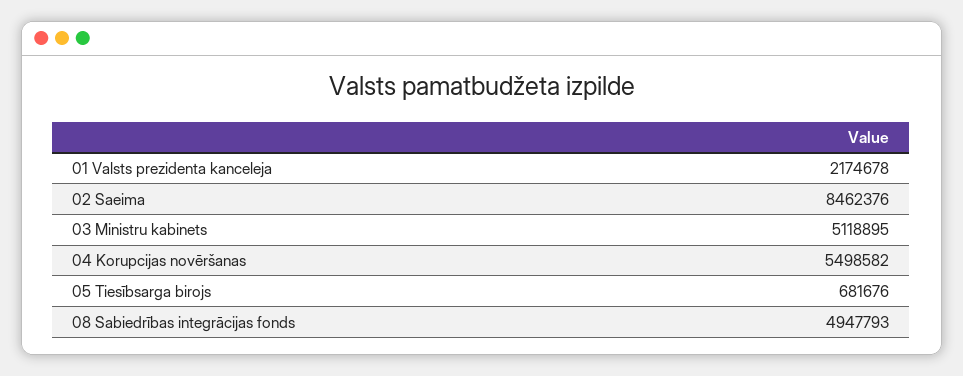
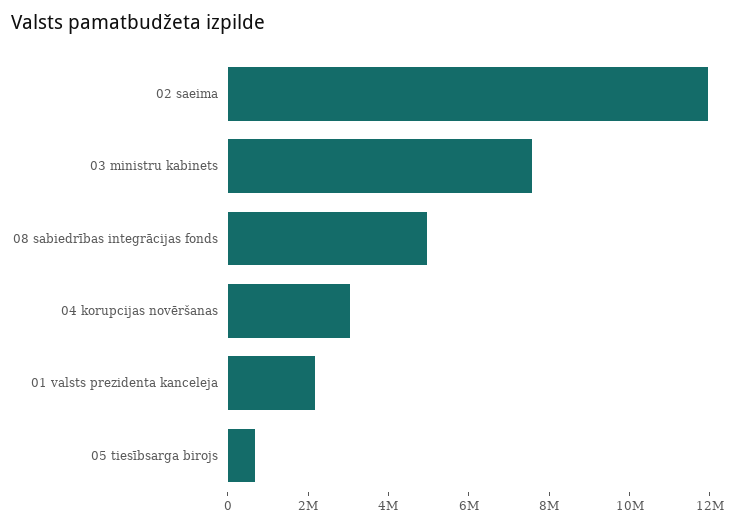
02 Saeima: 8462376 -> 12000000
03 Ministru kabinets: 5118895 -> 7500000
04 Korupcijas novēršanas: 5498582 -> 3000000

